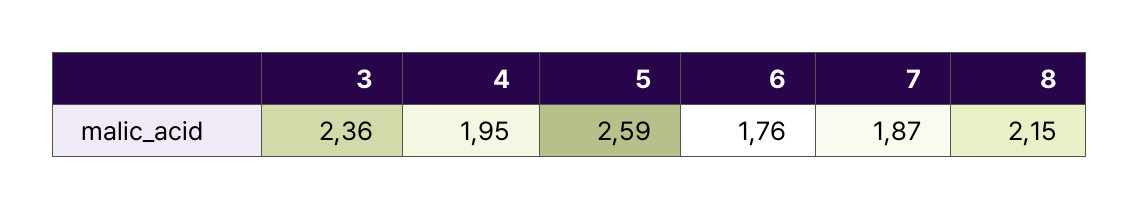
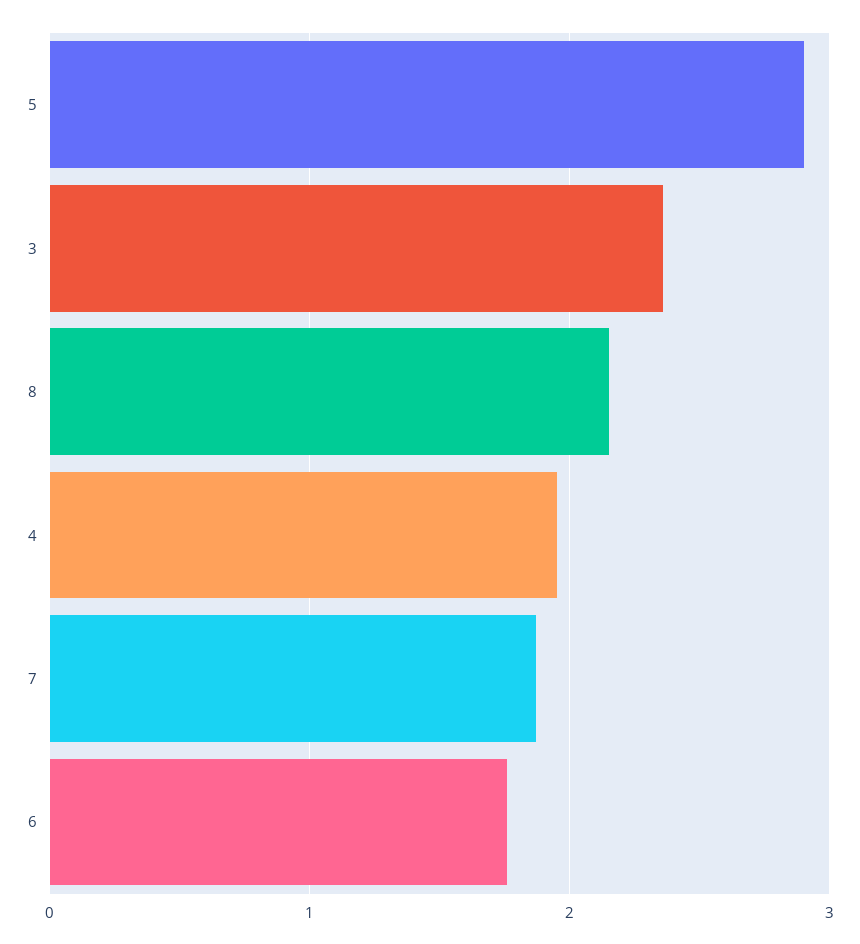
5: 2.59 -> 2.9

